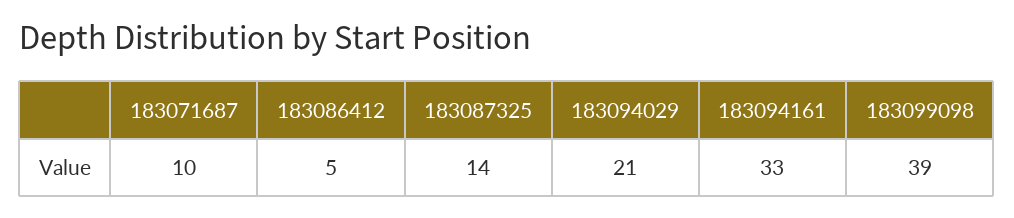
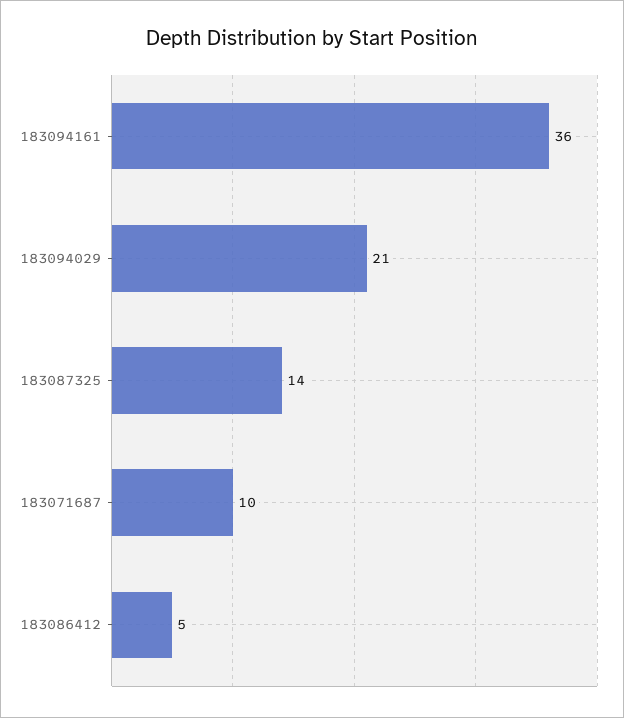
183094161: 33 -> 36
183099098: 39 -> none

